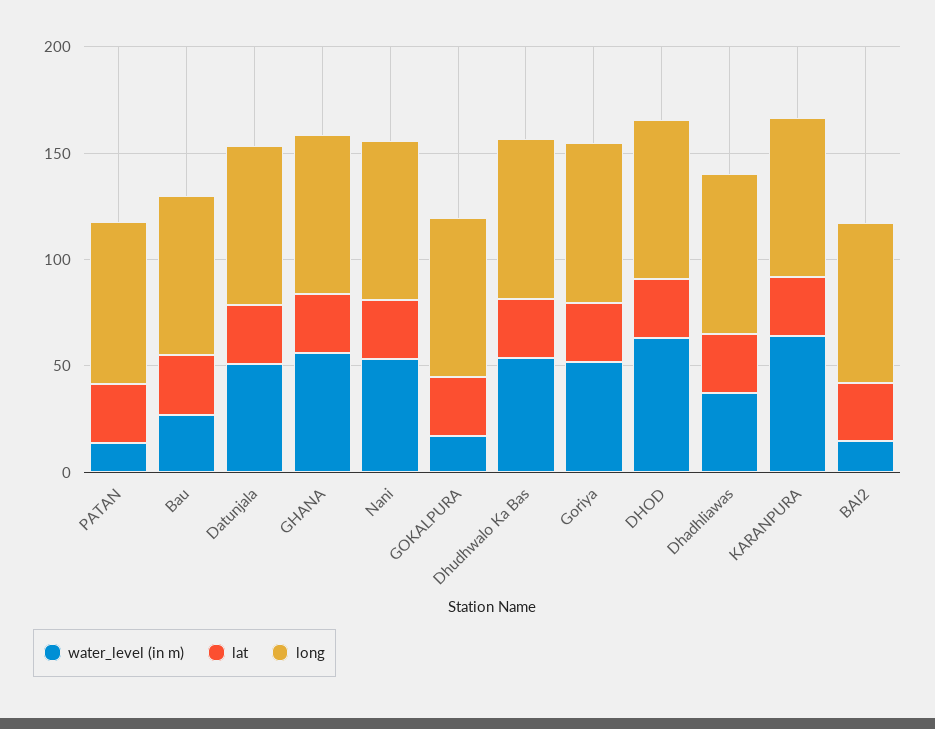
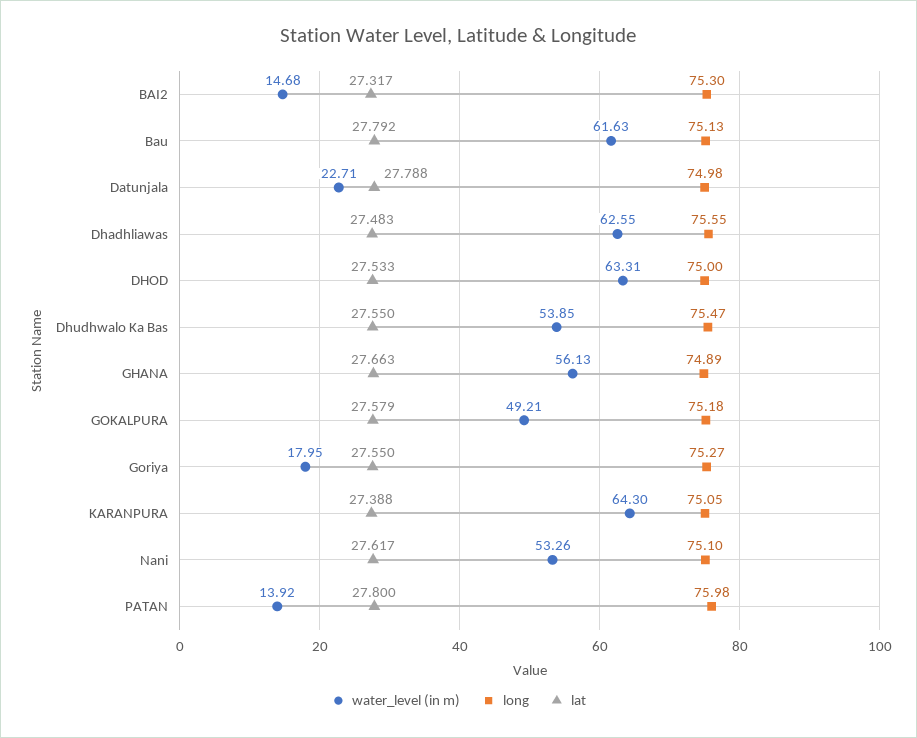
water_level (in m), Bau: 30 -> 61.63
water_level (in m), Datunjala: 50 -> 22.71
water_level (in m), GOKALPURA: 20 -> 49.21
water_level (in m), Goriya: 50 -> 17.95
water_level (in m), Dhadhliawas: 40 -> 62.55

